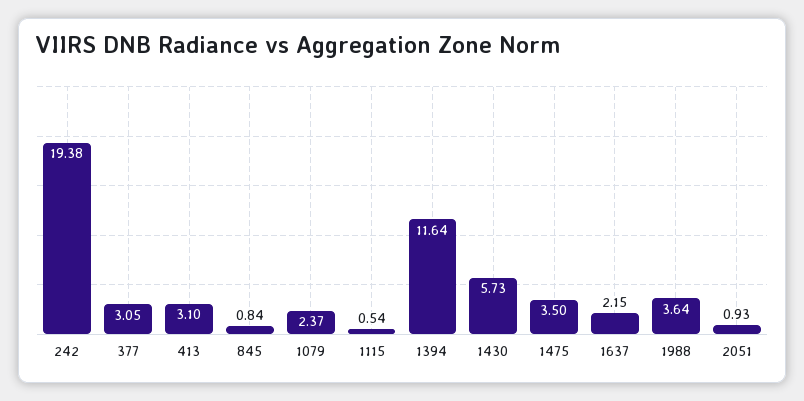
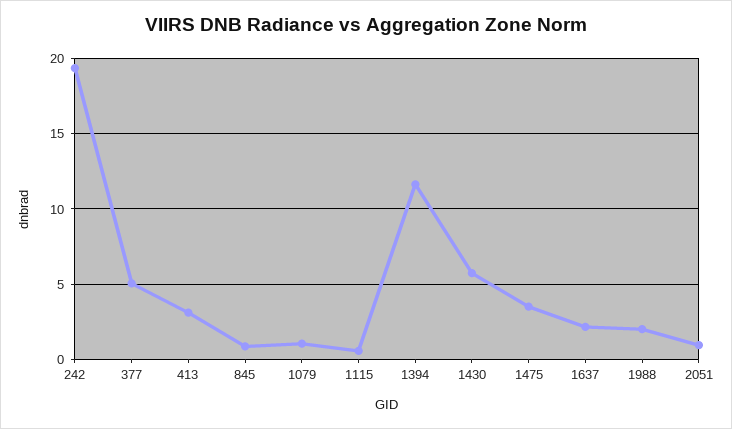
377: 3.05 -> 5
1079: 2.37 -> 1
1988: 3.64 -> 2

